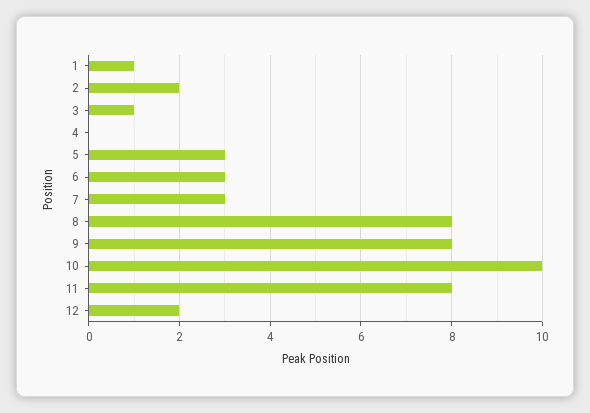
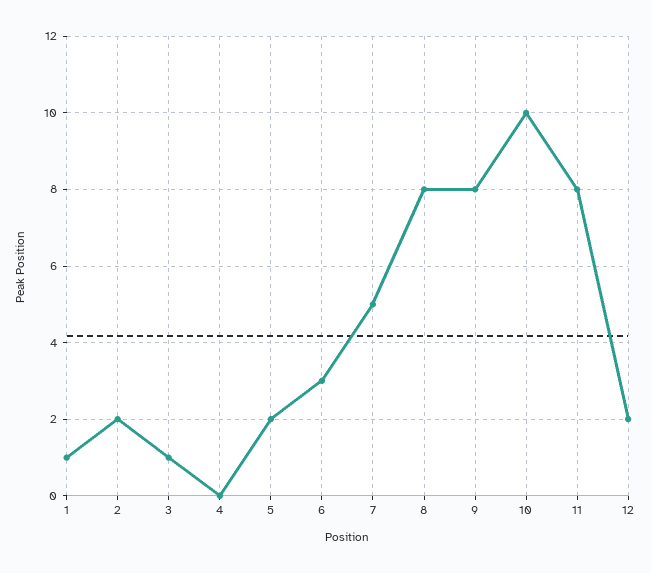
5: 3 -> 2
7: 3 -> 5

